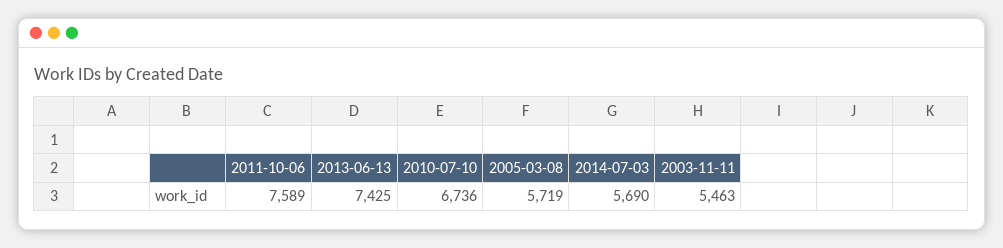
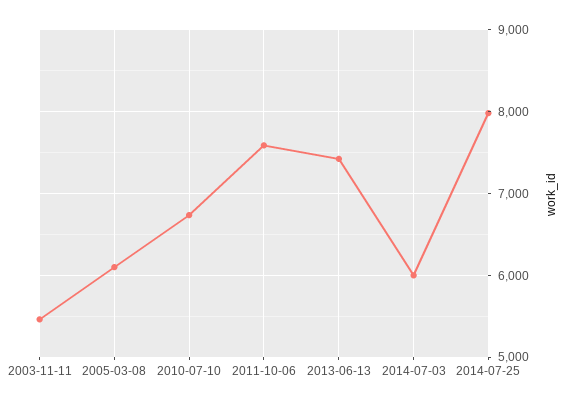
2005-03-08: 5719 -> 6100
2014-07-03: 5690 -> 6000
2014-07-25: none -> 8000

